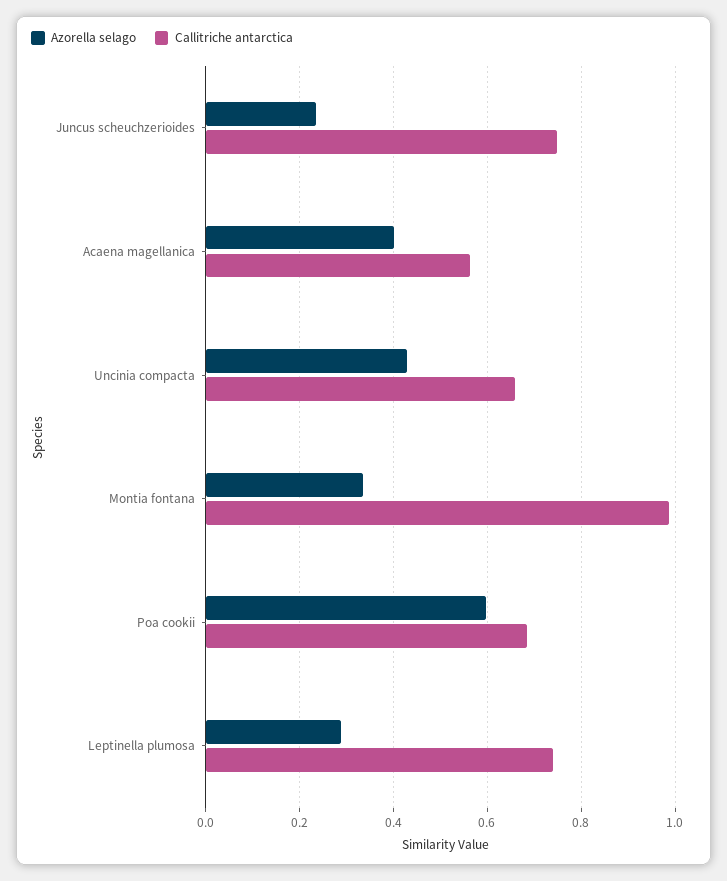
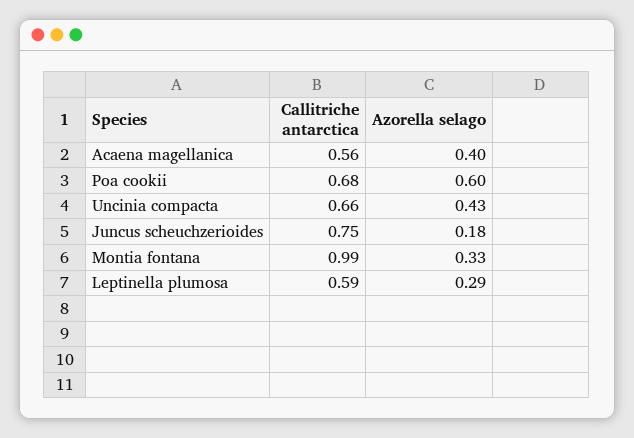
Azorella selago, Juncus scheuchzerioides: 0.24 -> 0.18
Callitriche antarctica, Leptinella plumosa: 0.74 -> 0.59

